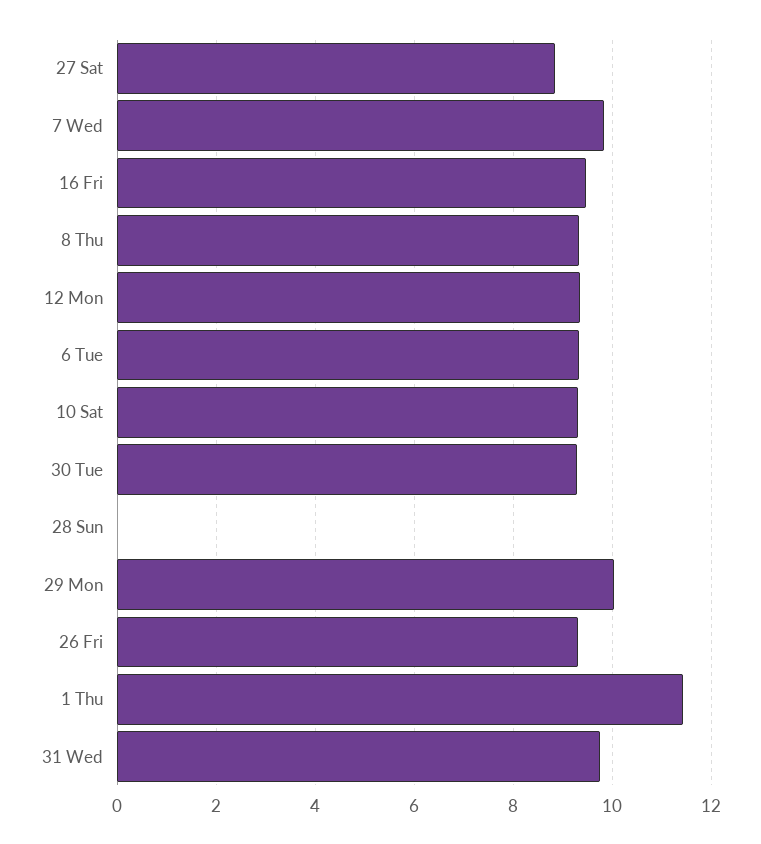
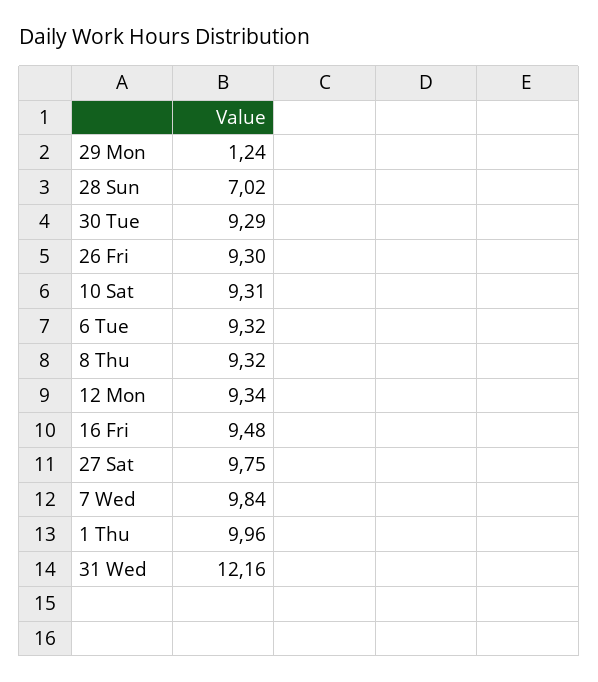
27 Sat: 8.8 -> 9.75
28 Sun: 0 -> 7.02
29 Mon: 10 -> 1.24
1 Thu: 11.4 -> 9.96
31 Wed: 9.8 -> 12.16

